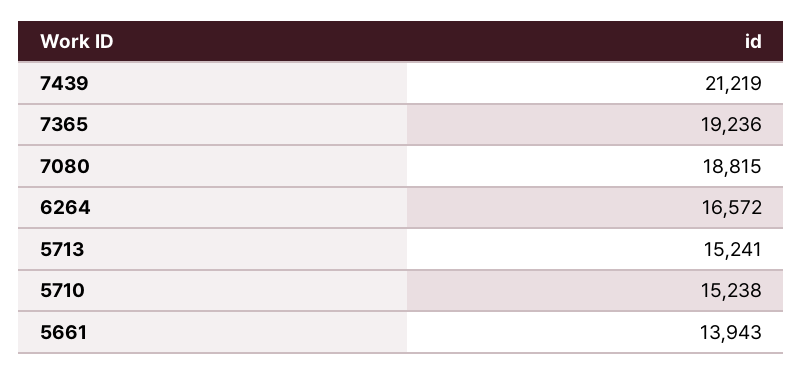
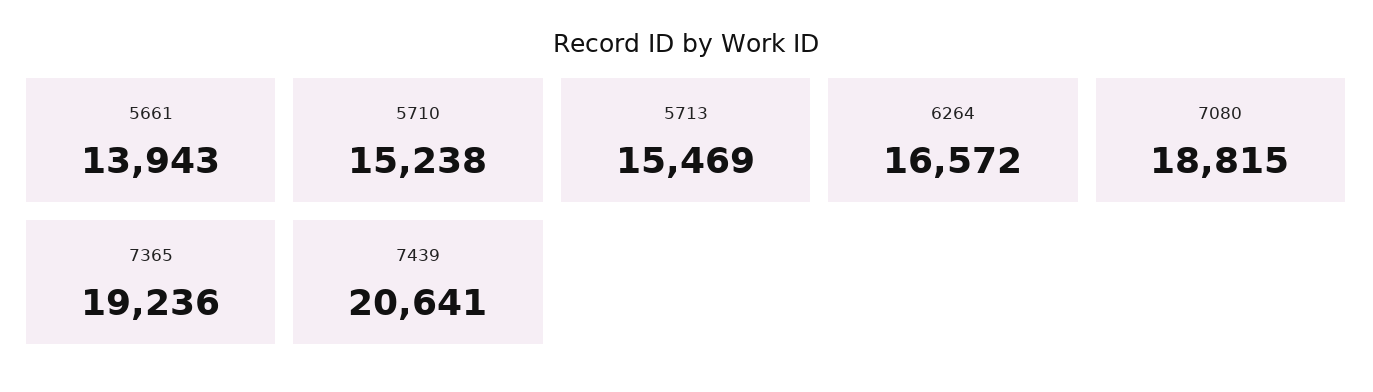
7439: 21219 -> 20641
5713: 15241 -> 15469

